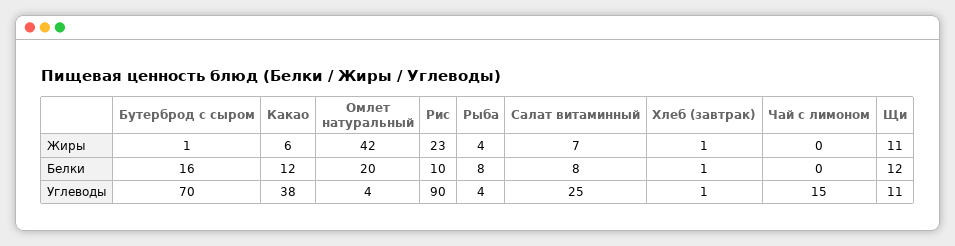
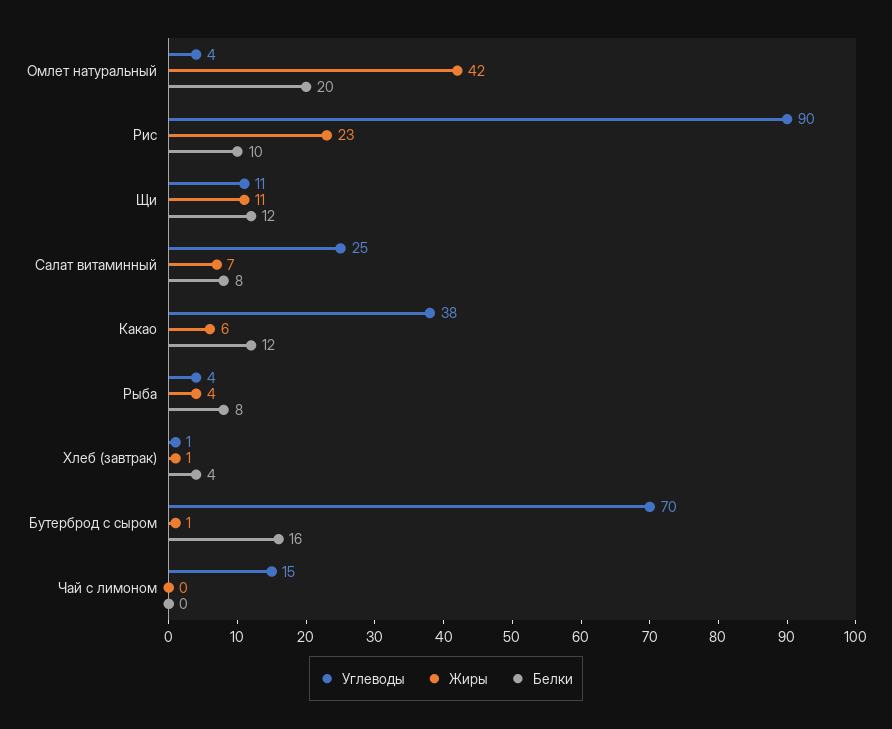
Белки, Хлеб (завтрак): 1 -> 4

